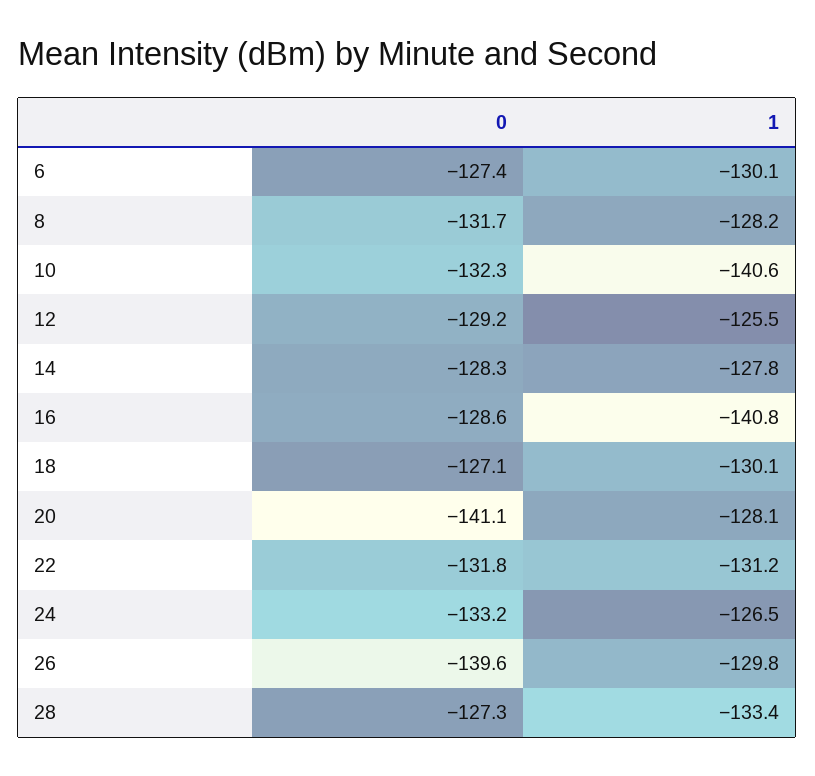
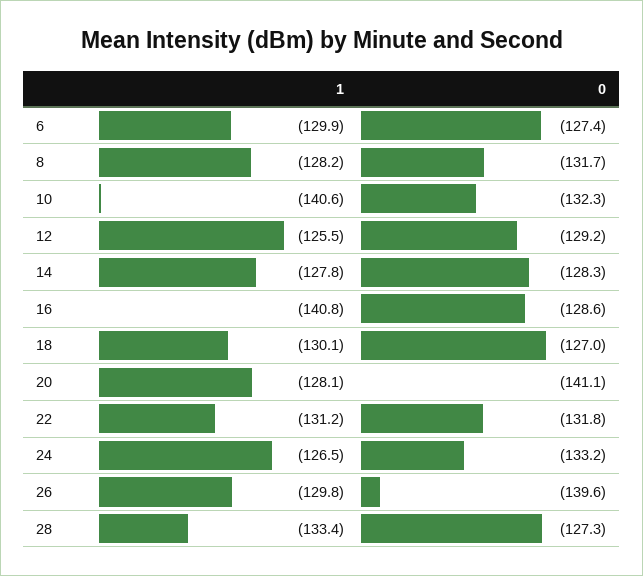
1, 6: -130.1 -> -129.9
0, 18: -127.1 -> -127

